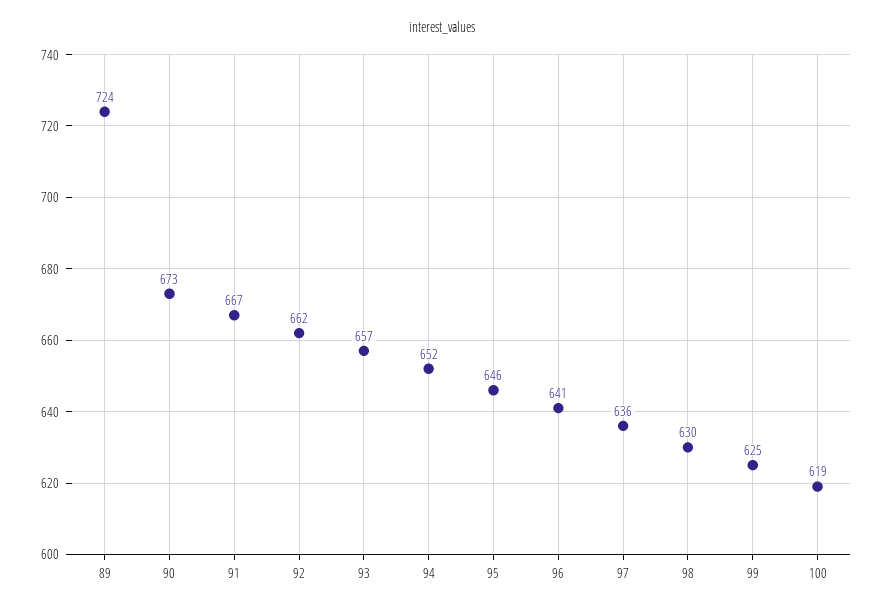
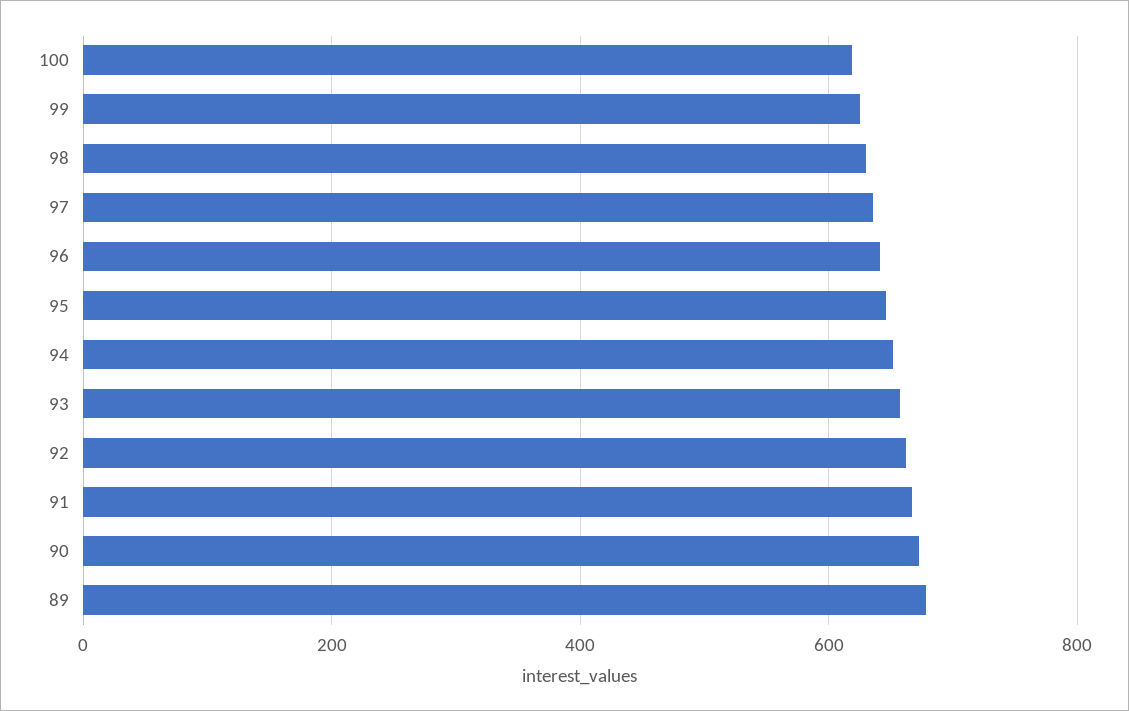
89: 724 -> 680

